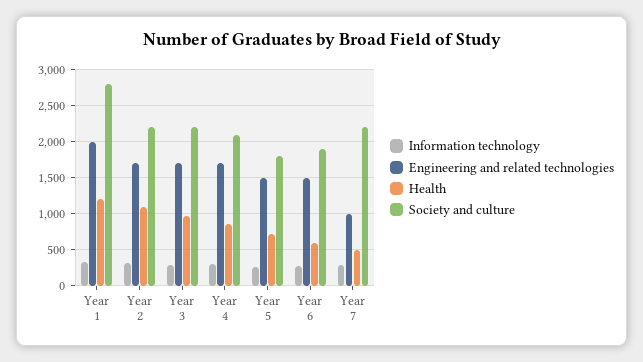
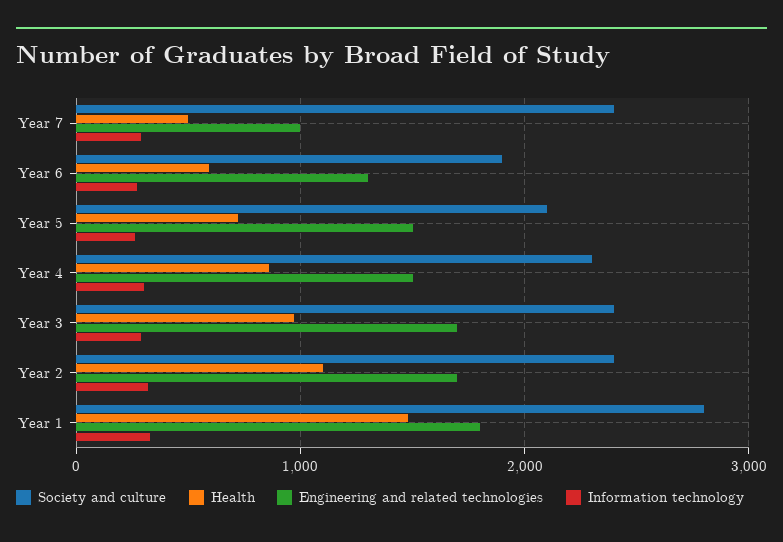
Engineering and related technologies, Year 1: 2000 -> 1800
Health, Year 1: 1200 -> 1500
Society and culture, Year 2: 2200 -> 2400
Society and culture, Year 3: 2200 -> 2400
Engineering and related technologies, Year 4: 1700 -> 1500
Society and culture, Year 4: 2100 -> 2300
Society and culture, Year 5: 1800 -> 2100
Engineering and related technologies, Year 6: 1500 -> 1300
Society and culture, Year 7: 2200 -> 2400

